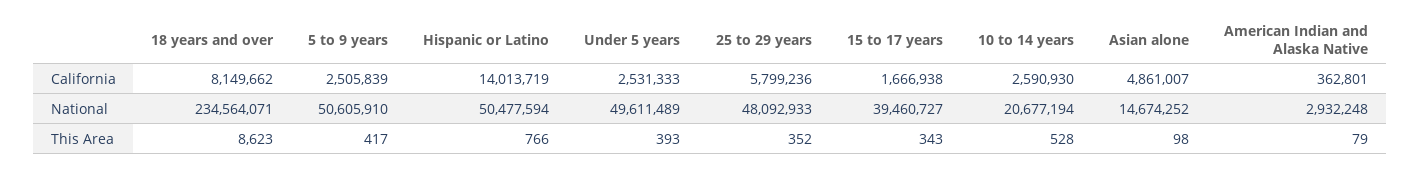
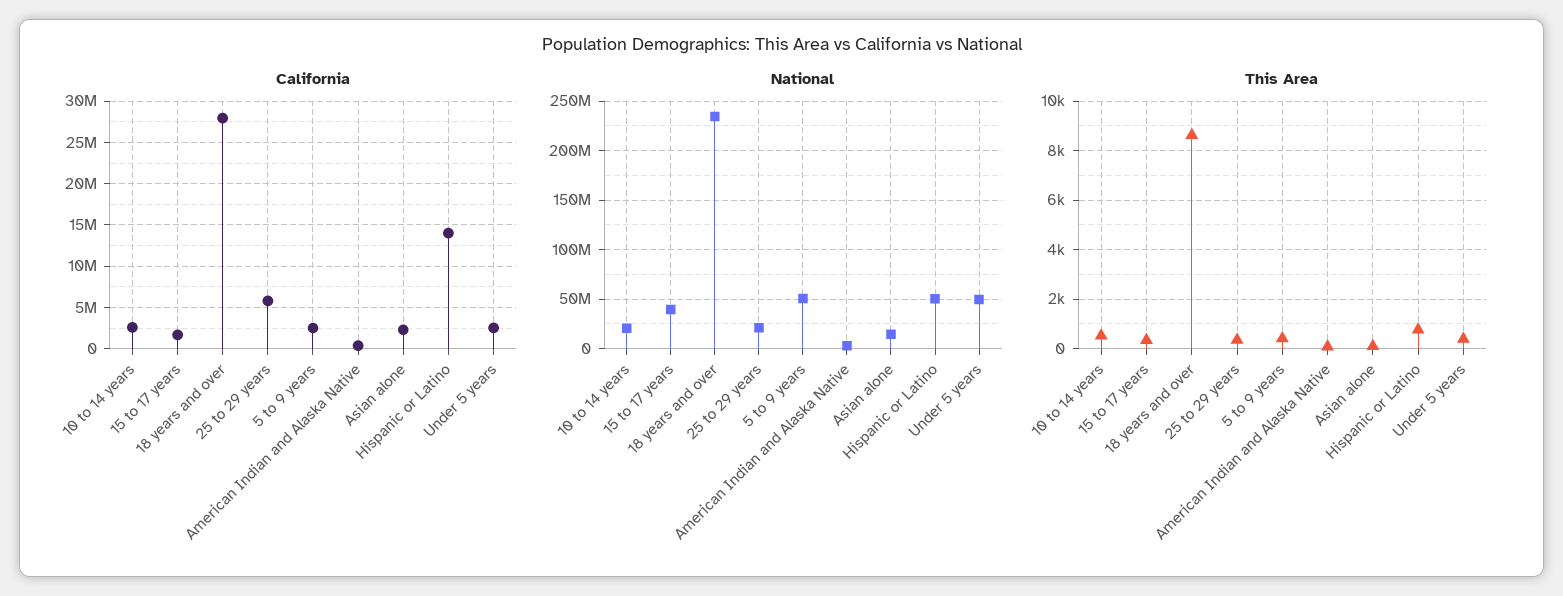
California, 18 years and over: 8149662 -> 28000000
California, Asian alone: 4861007 -> 2000000
National, 25 to 29 years: 48092933 -> 20000000

